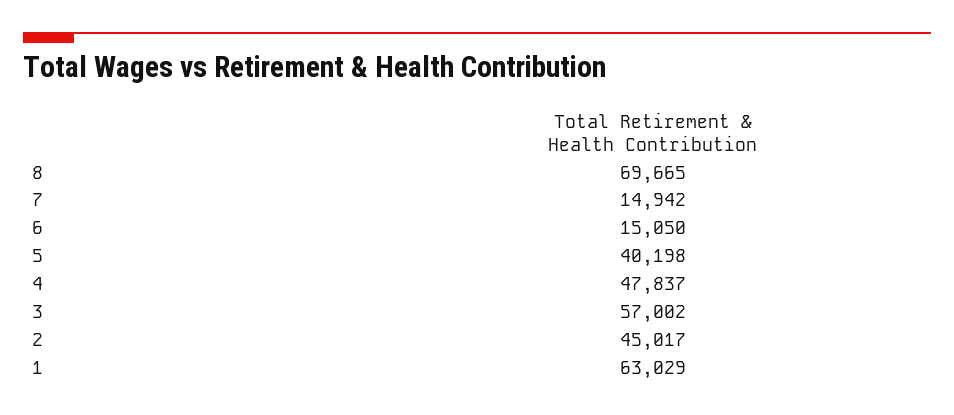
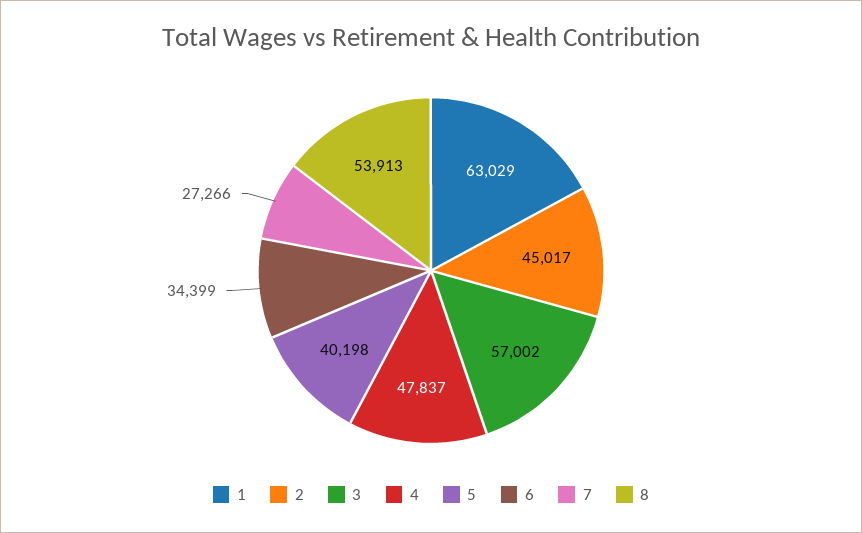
8: 69665 -> 53913
7: 14942 -> 27266
6: 15050 -> 34399

